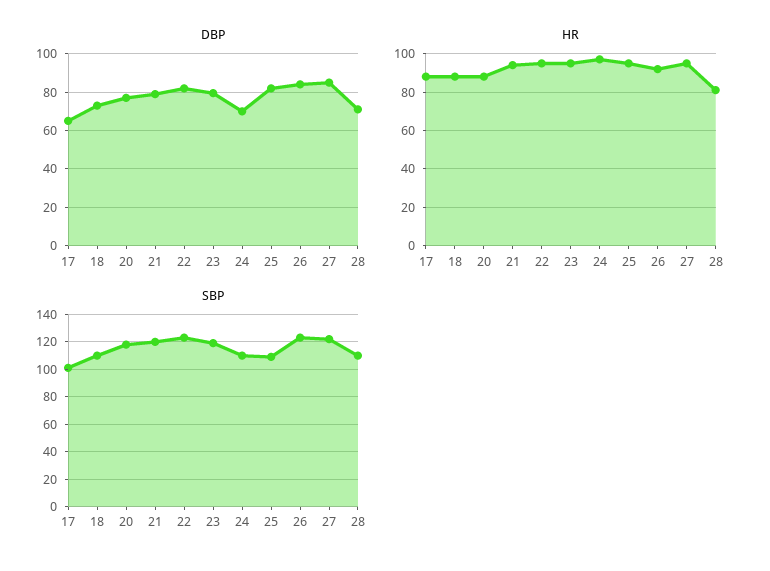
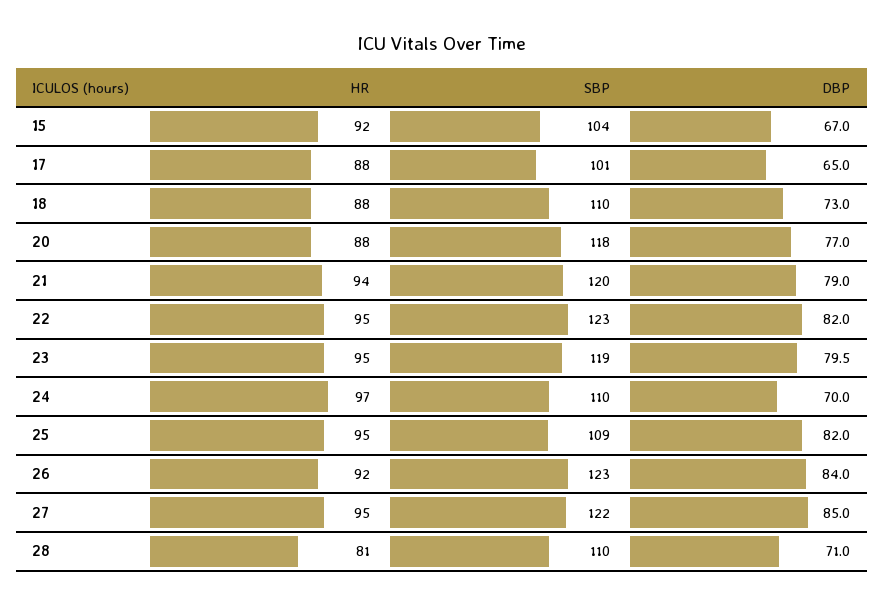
HR, 15: none -> 92
SBP, 15: none -> 104
DBP, 15: none -> 67

